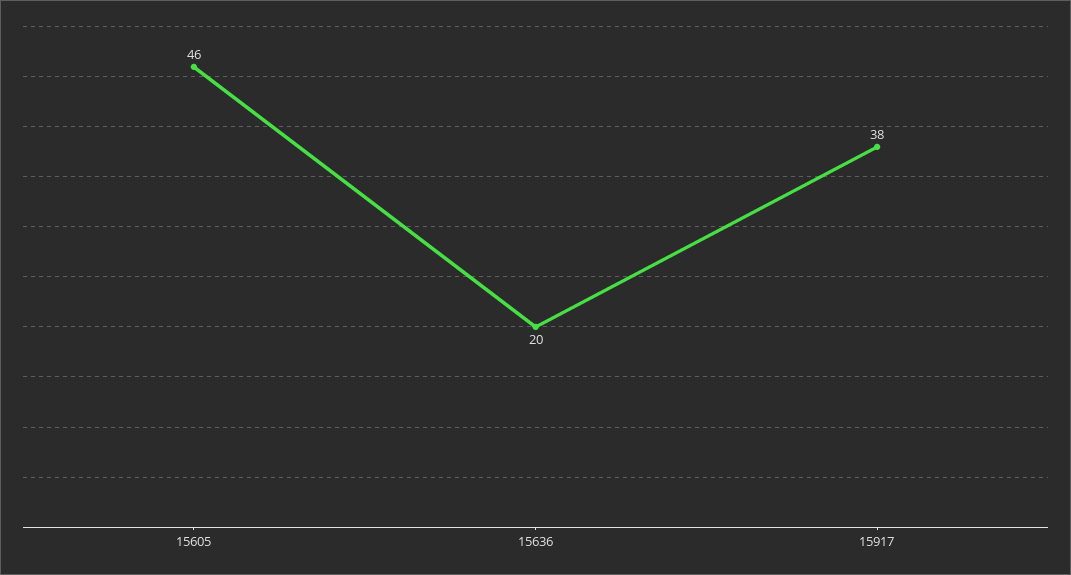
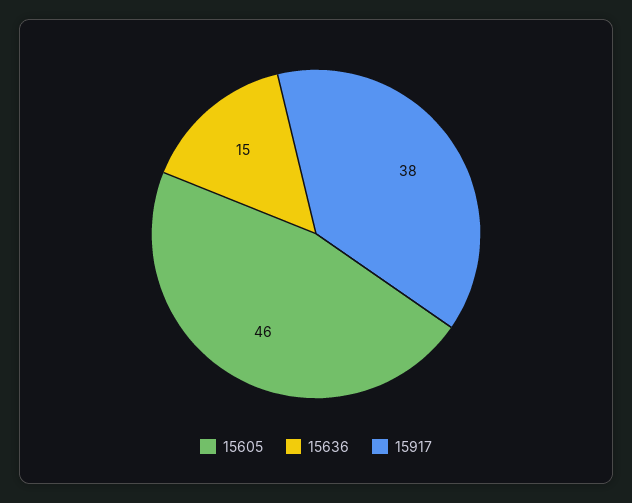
15636: 20 -> 15

